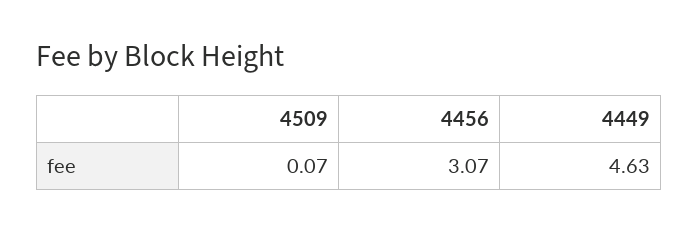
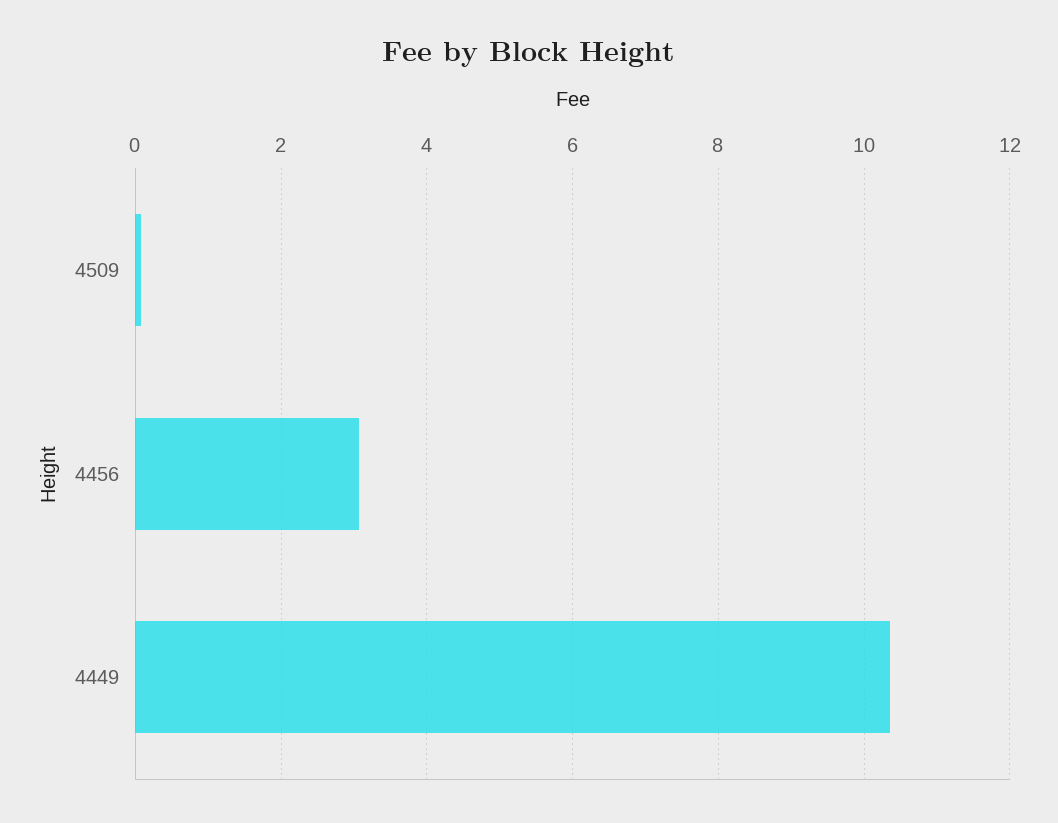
4449: 4.63 -> 10.4

